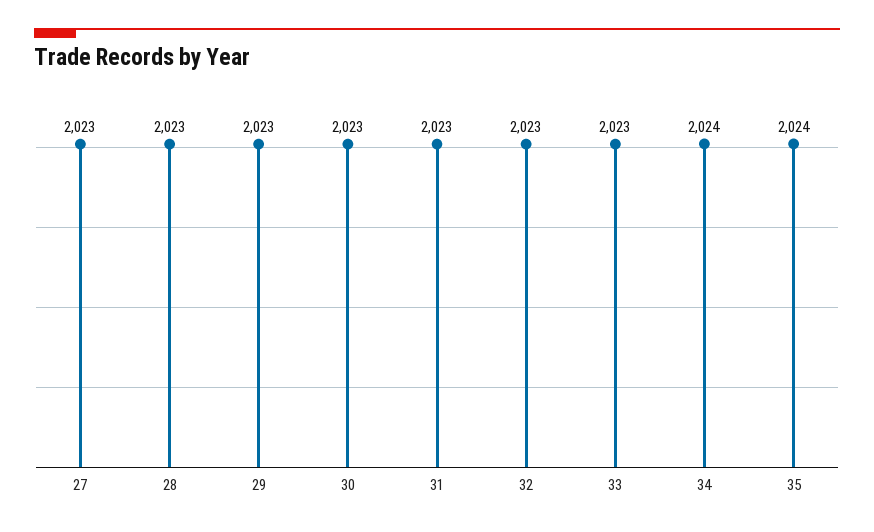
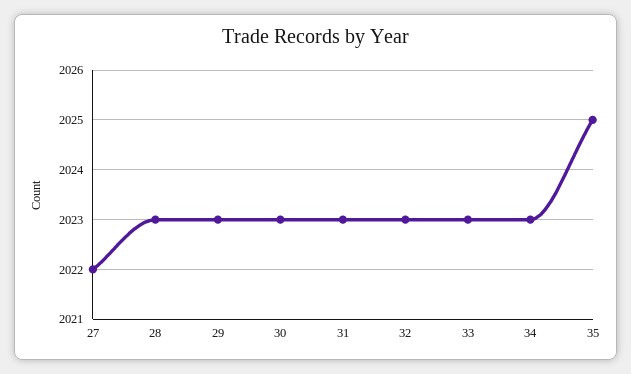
27: 2023 -> 2022
34: 2024 -> 2023
35: 2024 -> 2025

